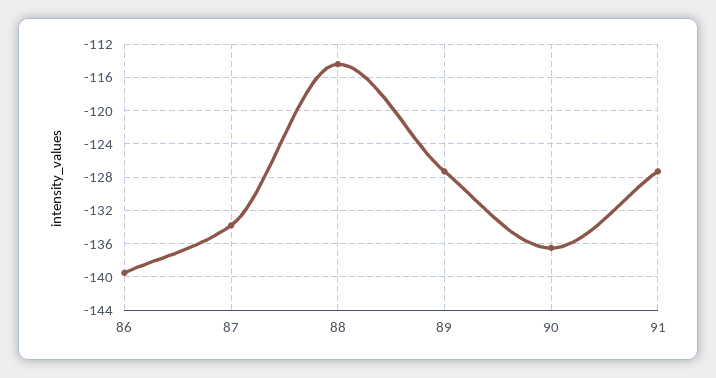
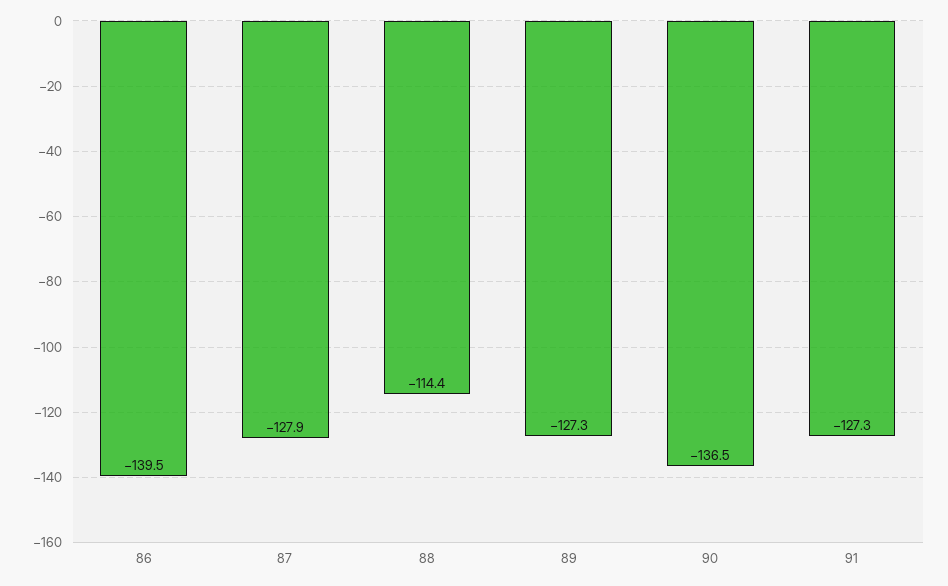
87: -134 -> -127.9

